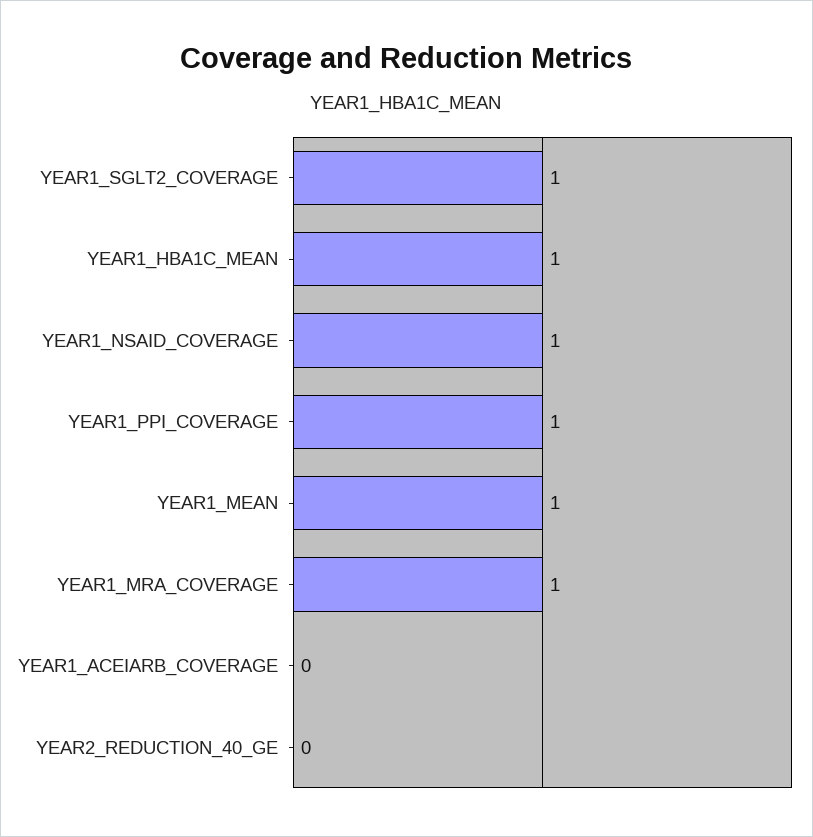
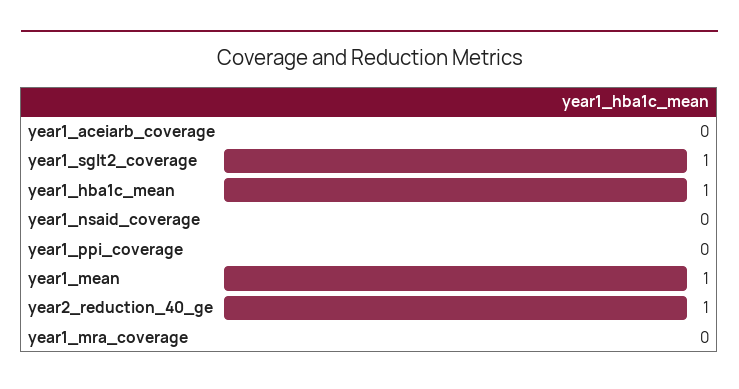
YEAR1_NSAID_COVERAGE: 1 -> 0
YEAR1_PPI_COVERAGE: 1 -> 0
YEAR1_MRA_COVERAGE: 1 -> 0
YEAR2_REDUCTION_40_GE: 0 -> 1

